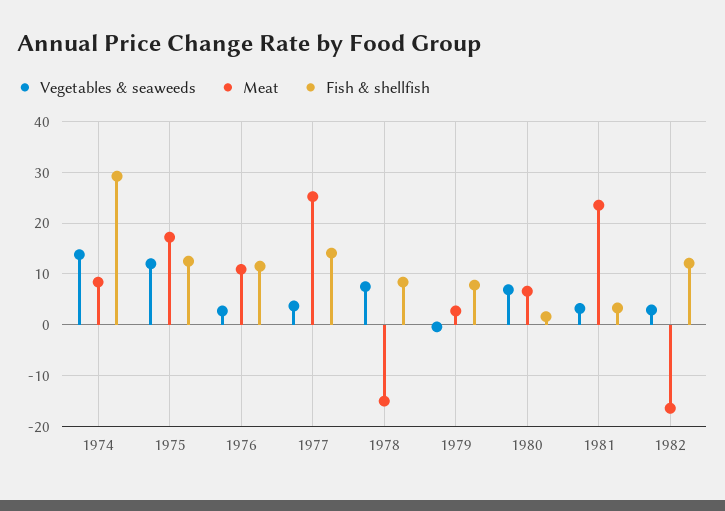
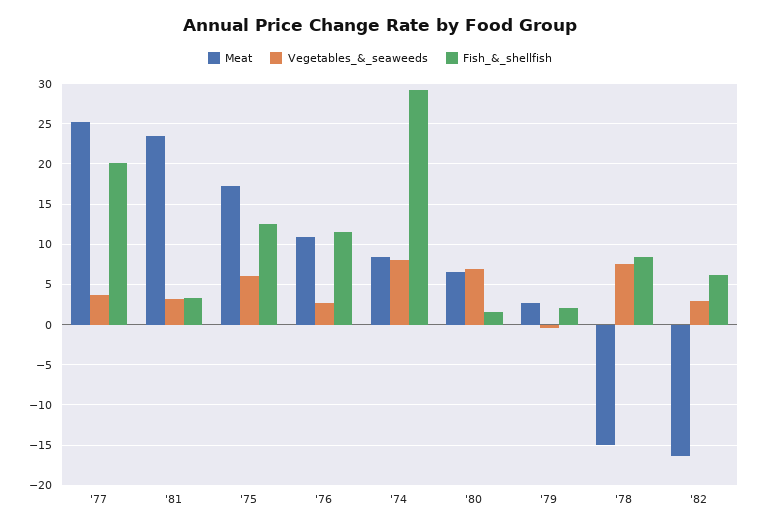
Vegetables & seaweeds, 1974: 14 -> 8
Vegetables & seaweeds, 1975: 12 -> 6
Fish & shellfish, 1977: 14 -> 20
Fish & shellfish, 1979: 8 -> 2
Fish & shellfish, 1982: 12 -> 6

